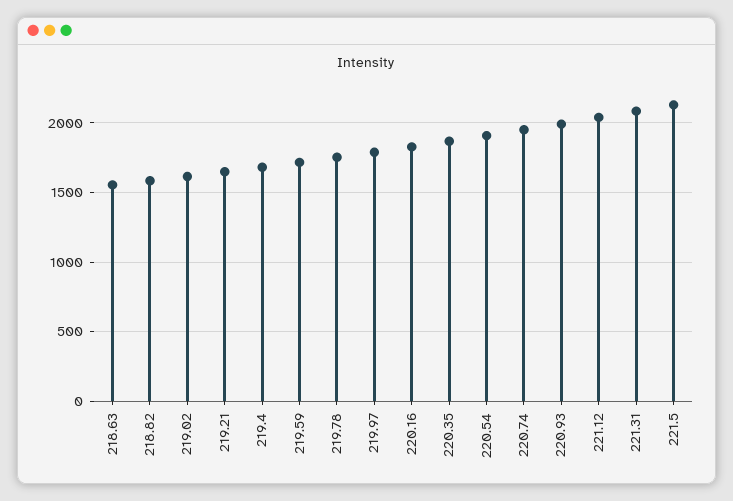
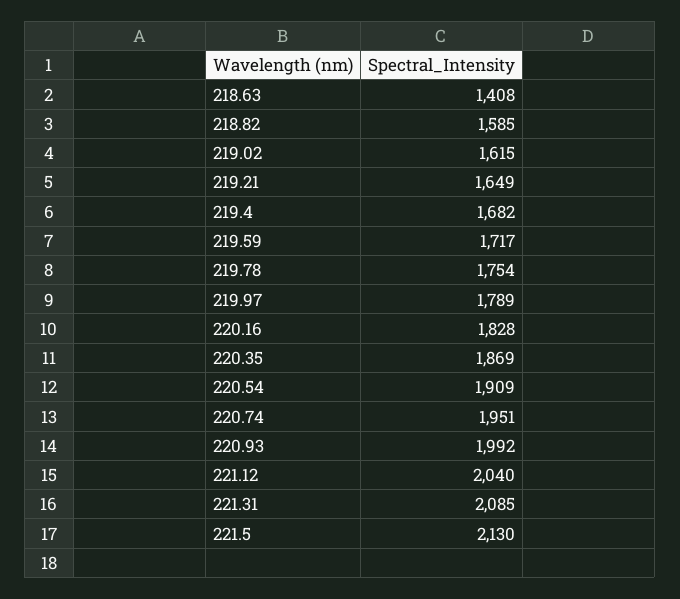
218.63: 1550 -> 1408

